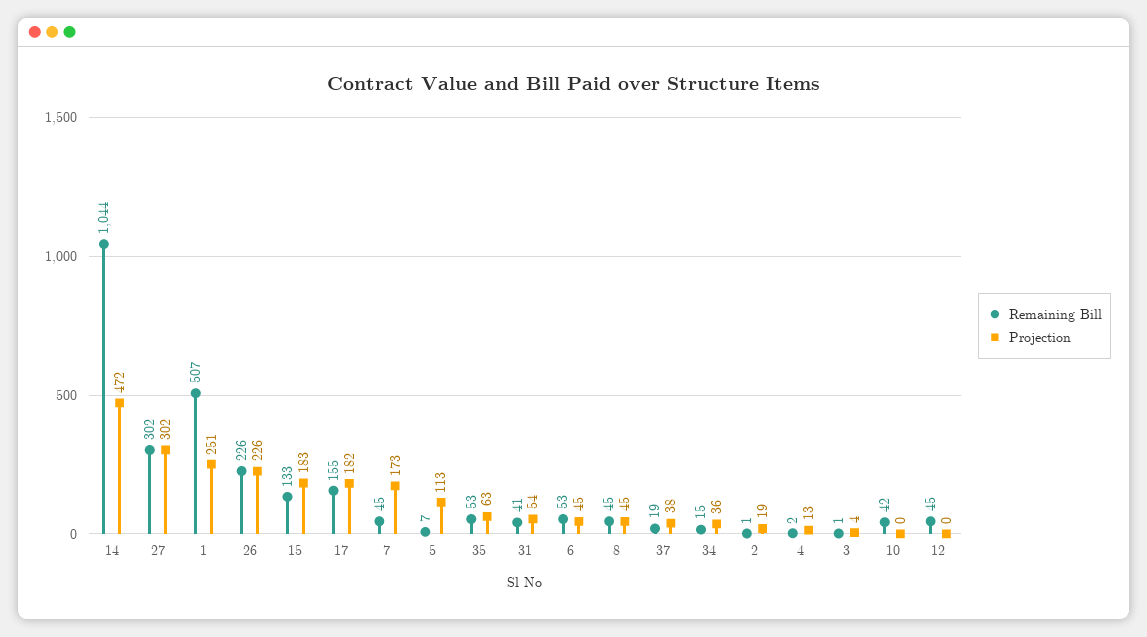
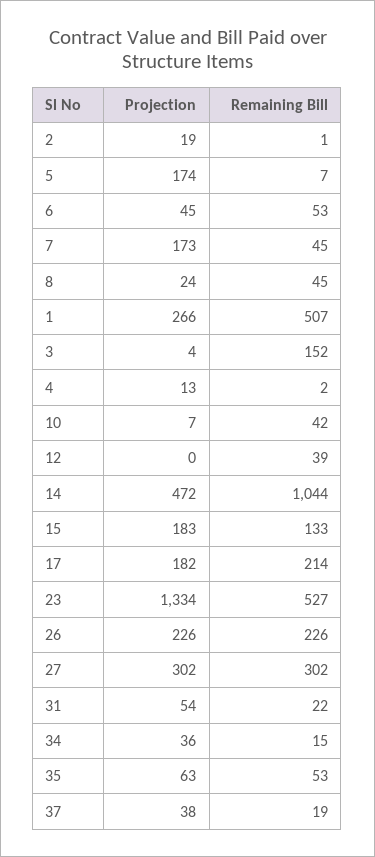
Projection, 1: 251 -> 266
Remaining Bill, 17: 155 -> 214
Projection, 5: 113 -> 174
Remaining Bill, 31: 41 -> 22
Projection, 8: 45 -> 24
Remaining Bill, 3: 1 -> 152
Projection, 10: 0 -> 7
Remaining Bill, 12: 45 -> 39
Projection, 23: none -> 1334
Remaining Bill, 23: none -> 527

